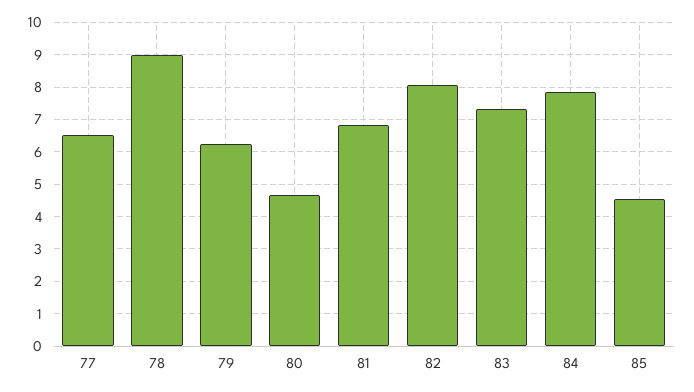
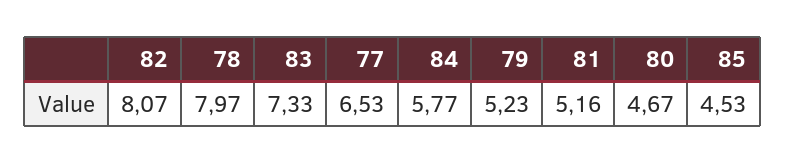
78: 9 -> 7.97
79: 6.2 -> 5.23
81: 6.8 -> 5.16
84: 7.8 -> 5.77

